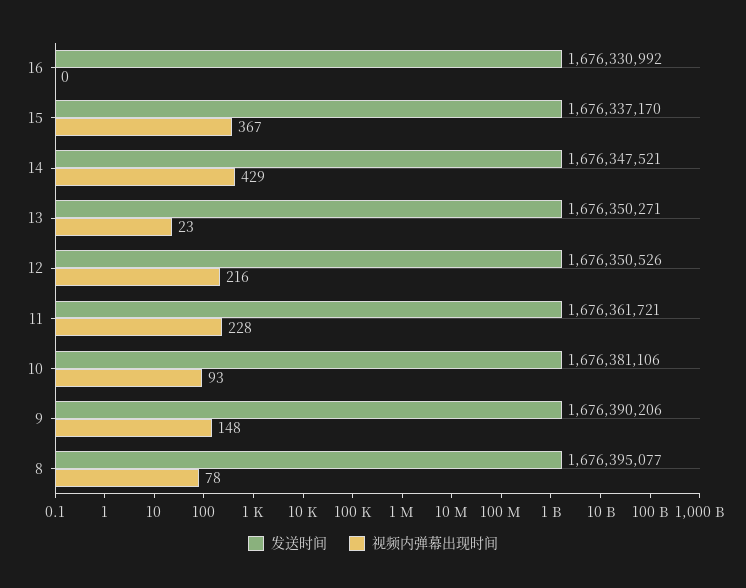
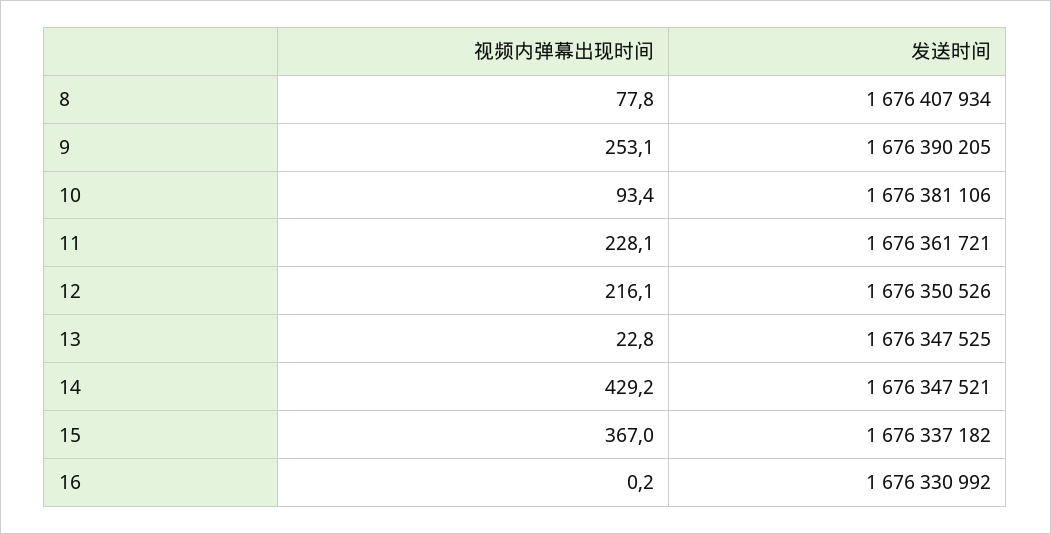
发送时间, 15: 1676337170 -> 1676337182
发送时间, 13: 1676350271 -> 1676347525
发送时间, 9: 1676390206 -> 1676390205
视频内弹幕出现时间, 9: 148 -> 253.1
发送时间, 8: 1676395077 -> 1676407934

